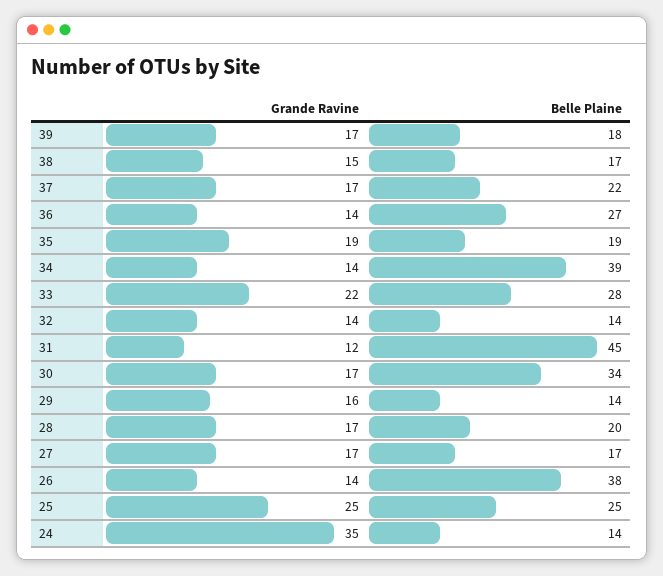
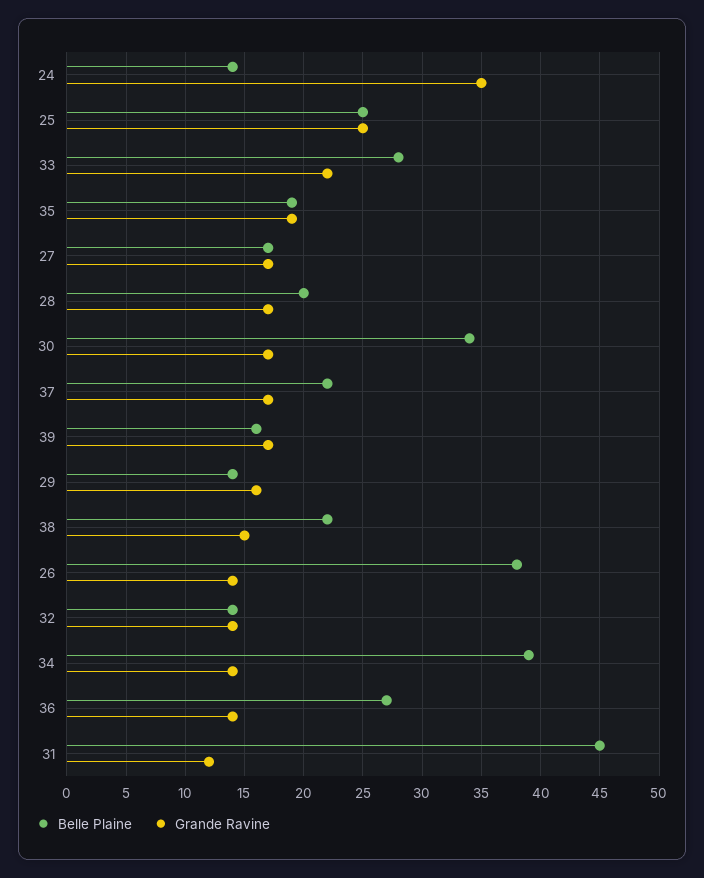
Belle Plaine, 39: 18 -> 16
Belle Plaine, 38: 17 -> 22

